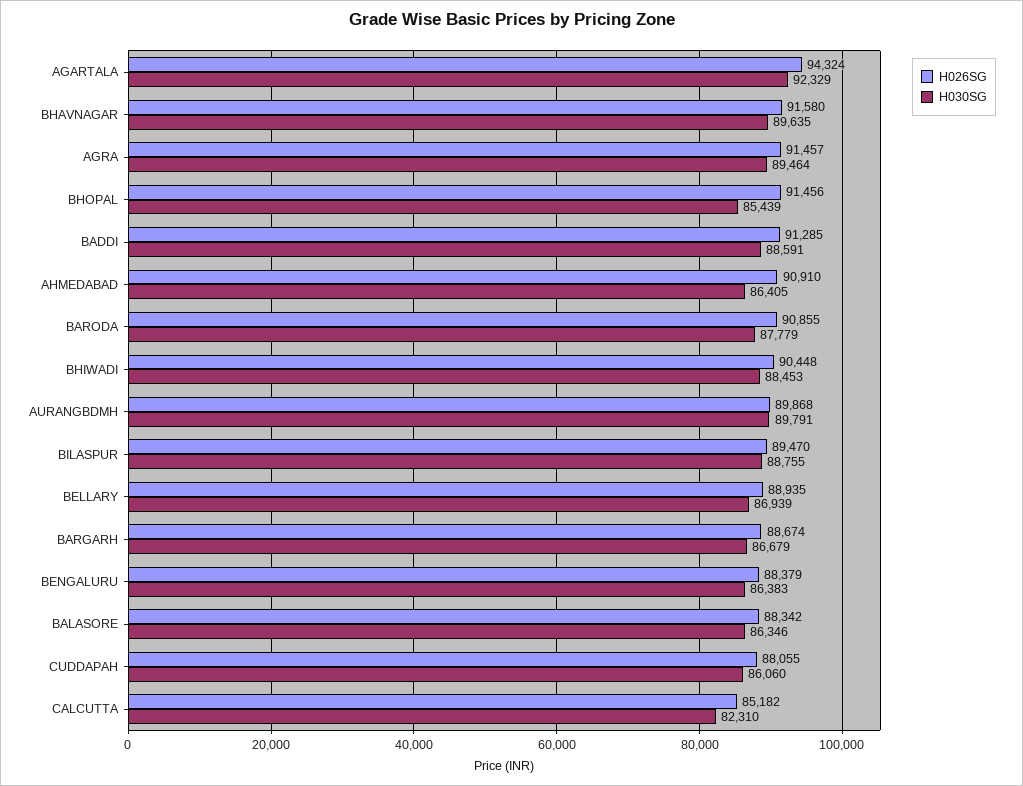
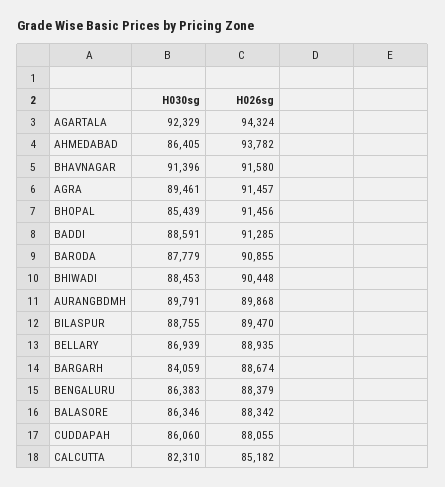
H030SG, BHAVNAGAR: 89635 -> 91396
H030SG, AGRA: 89464 -> 89461
H026SG, AHMEDABAD: 90910 -> 93782
H030SG, BARGARH: 86679 -> 84059

